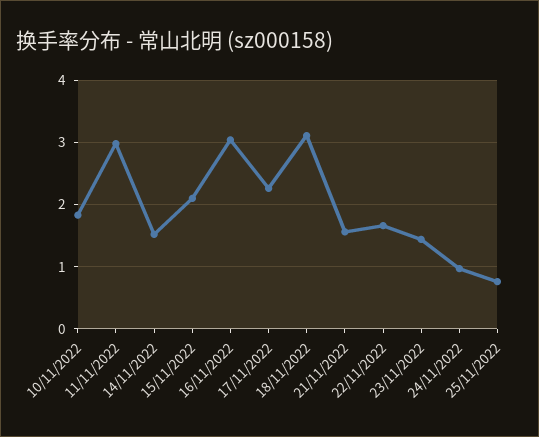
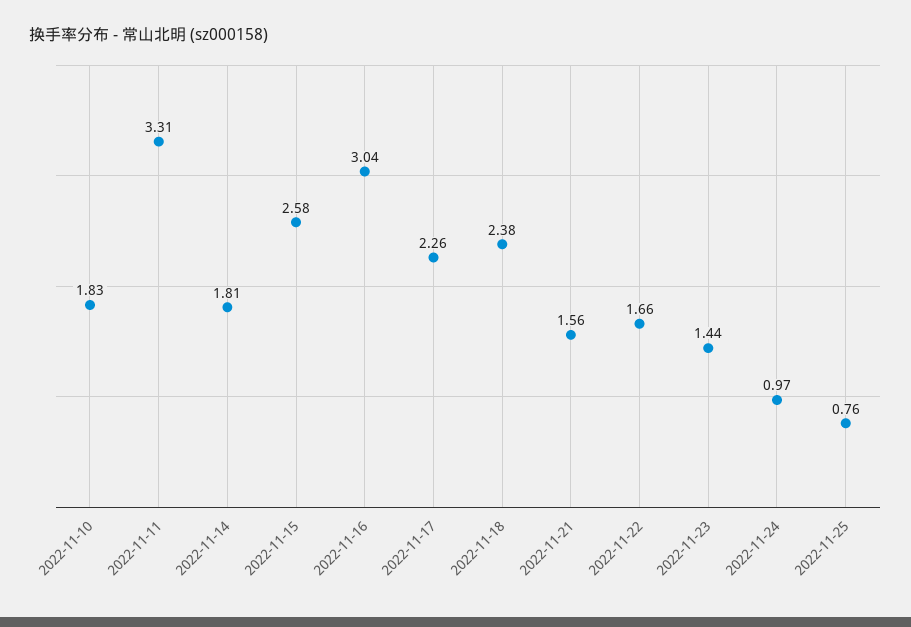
11/11/2022: 3 -> 3.31
14/11/2022: 1.5 -> 1.81
15/11/2022: 2.1 -> 2.58
18/11/2022: 3.1 -> 2.38

